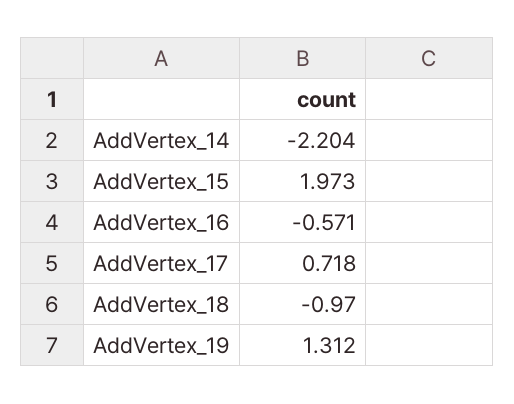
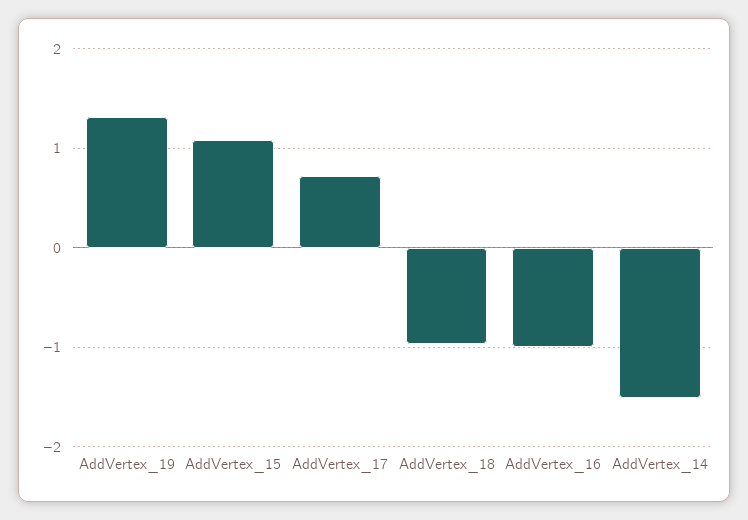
AddVertex_14: -2.204 -> -1.5
AddVertex_15: 1.973 -> 1.1
AddVertex_16: -0.571 -> -1

